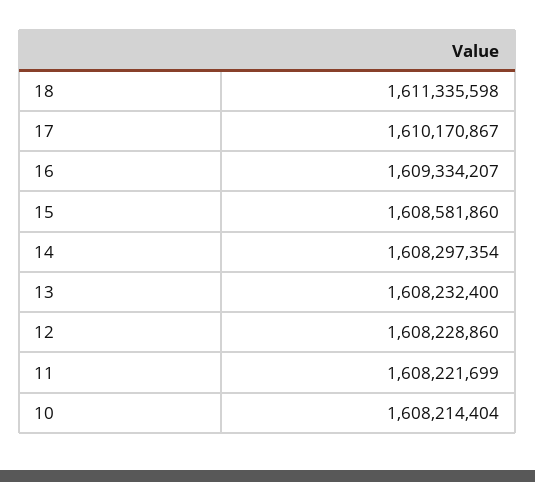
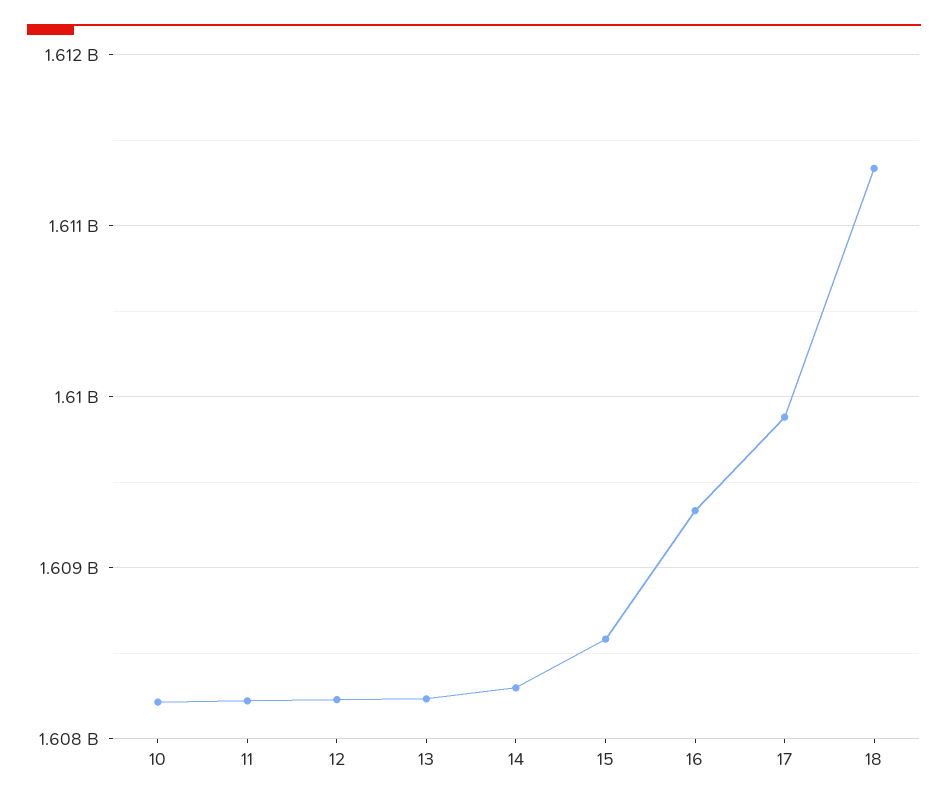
17: 1610170867 -> 1609900000

